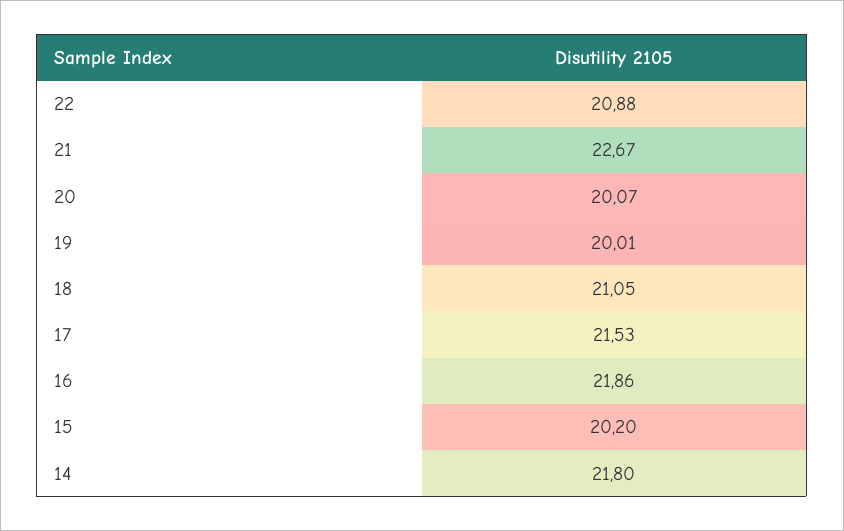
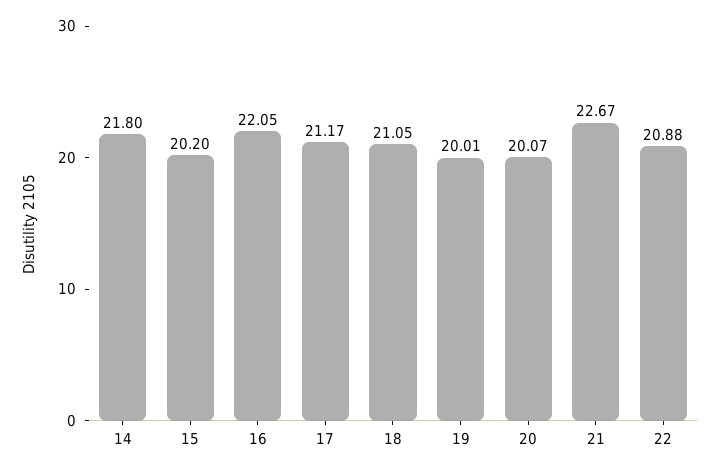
17: 21.53 -> 21.17
16: 21.86 -> 22.05

